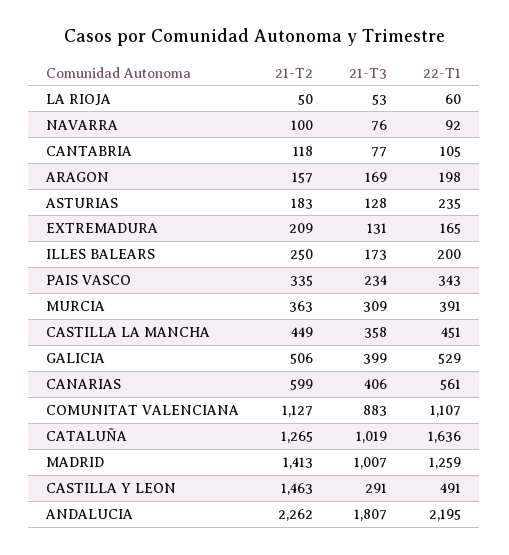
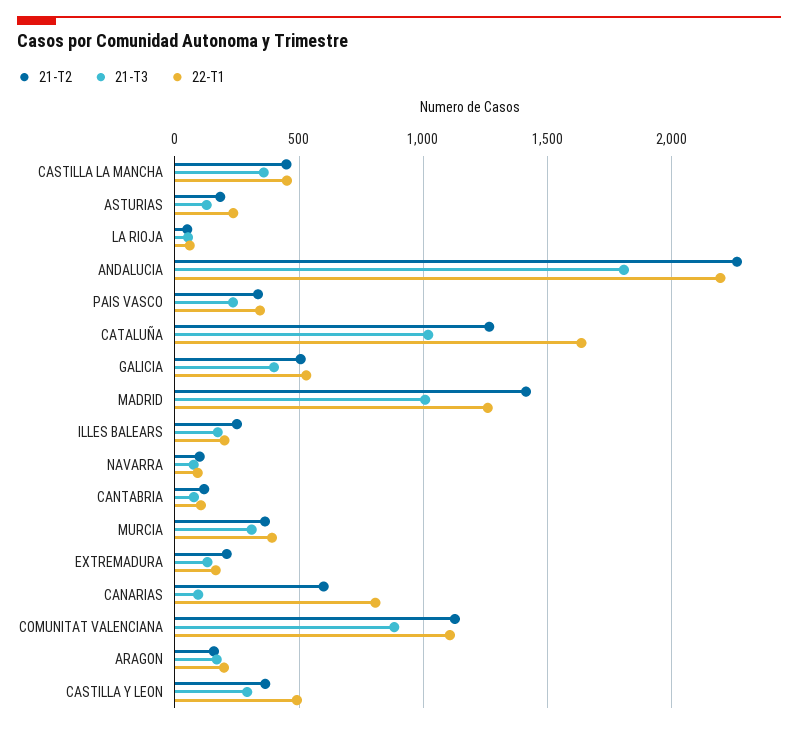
21-T3, CANARIAS: 406 -> 100
22-T1, CANARIAS: 561 -> 800
21-T2, CASTILLA Y LEON: 1463 -> 350

